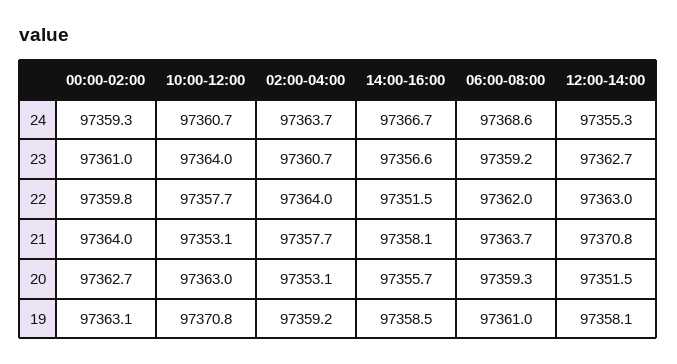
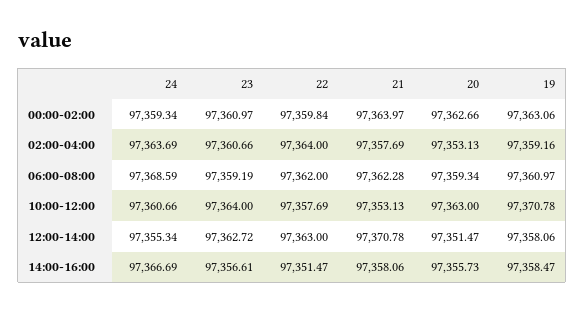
06:00-08:00, 21: 97363.7 -> 97362.28

